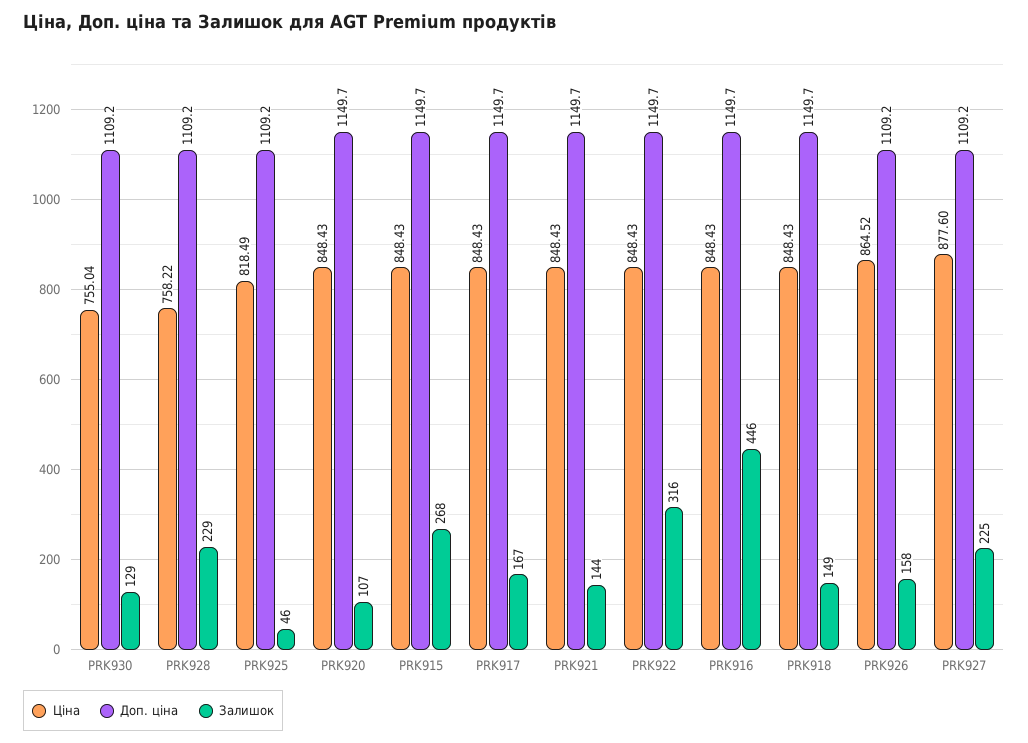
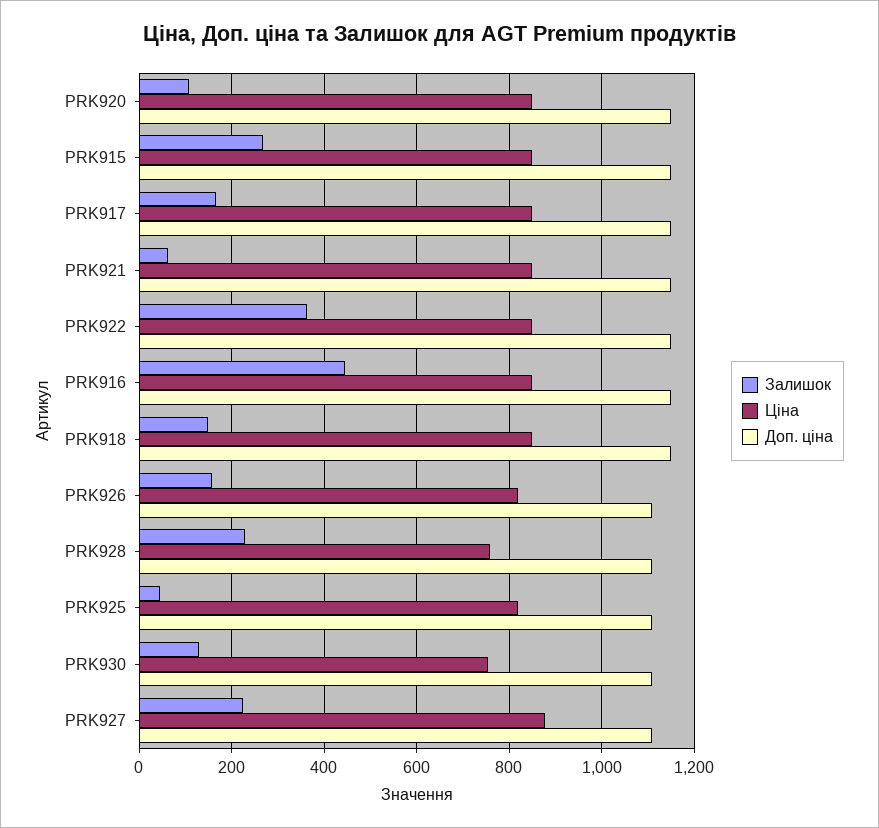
Залишок, PRK921: 144 -> 60
Залишок, PRK922: 316 -> 360
Ціна, PRK926: 864.52 -> 820

